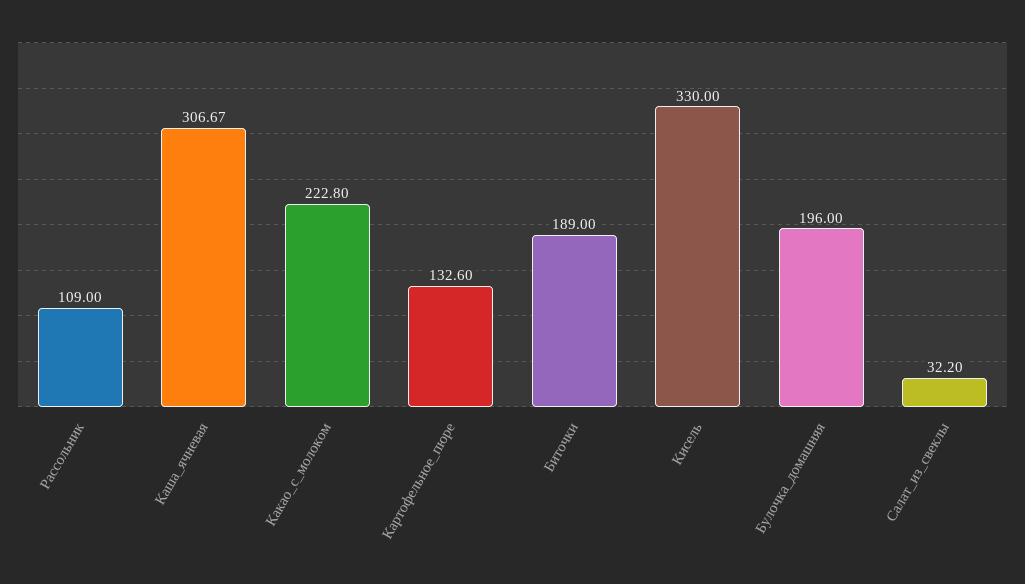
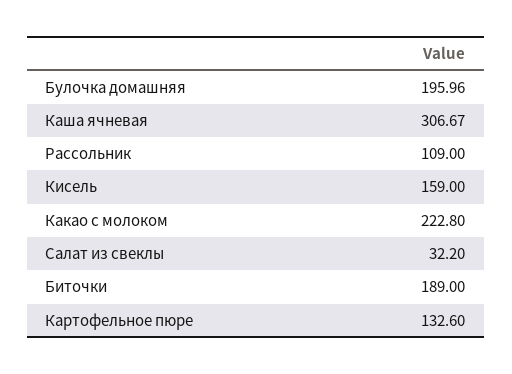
Кисель: 330 -> 159
Булочка_домашняя: 196 -> 195.96

